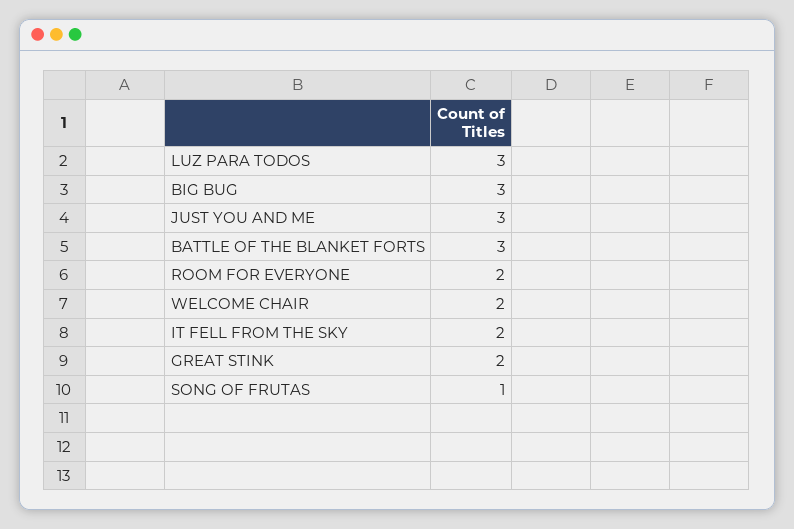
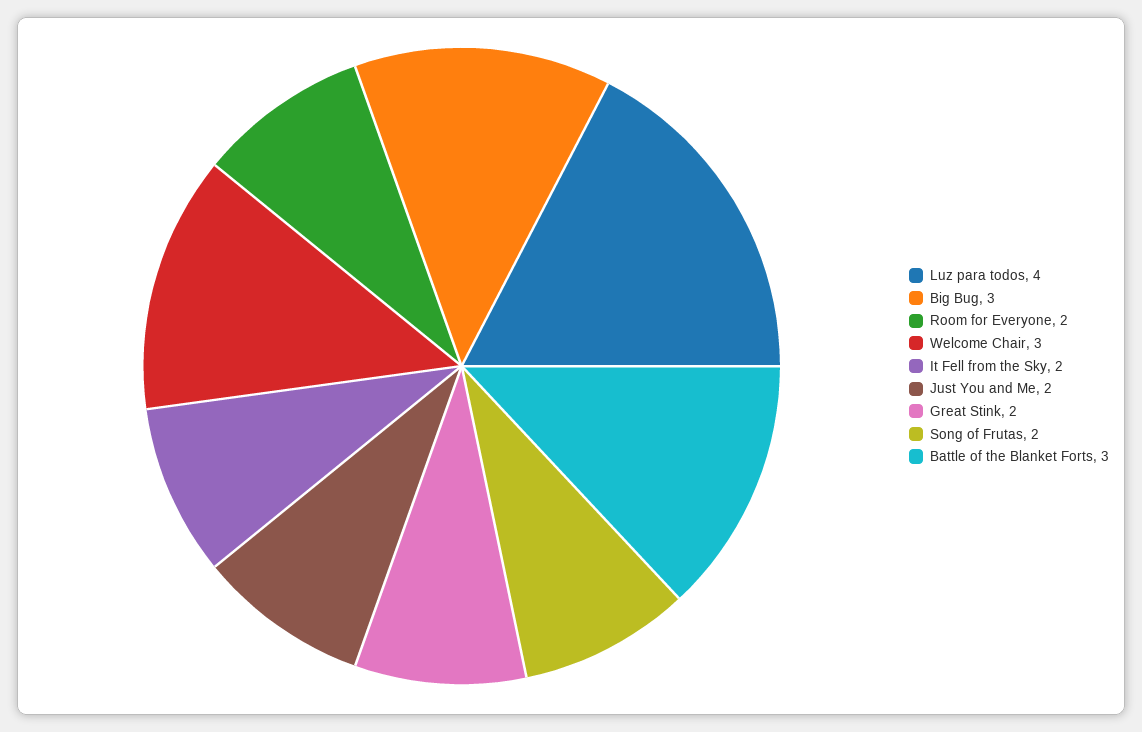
LUZ PARA TODOS: 3 -> 4
JUST YOU AND ME: 3 -> 2
WELCOME CHAIR: 2 -> 3
SONG OF FRUTAS: 1 -> 2

